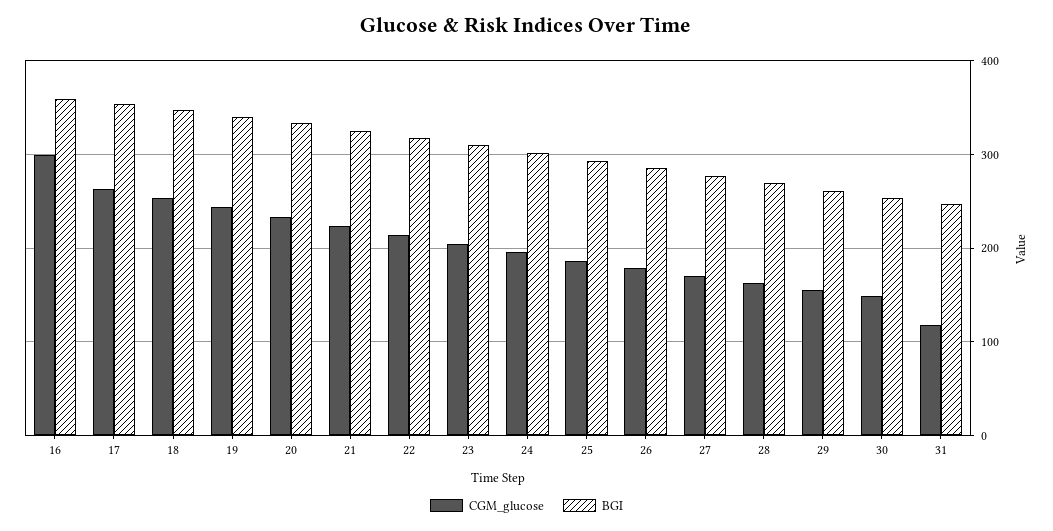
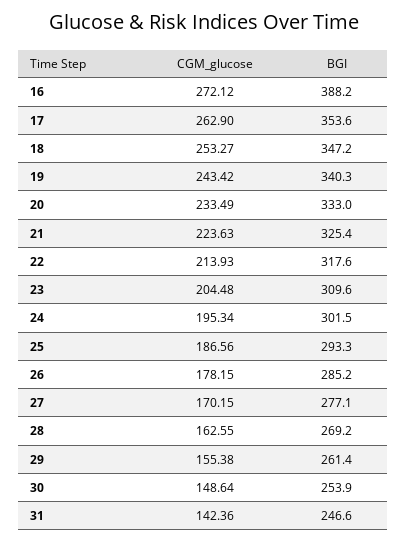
CGM_glucose, 16: 300 -> 272.12
BGI, 16: 360 -> 388.2
CGM_glucose, 31: 120 -> 142.36

